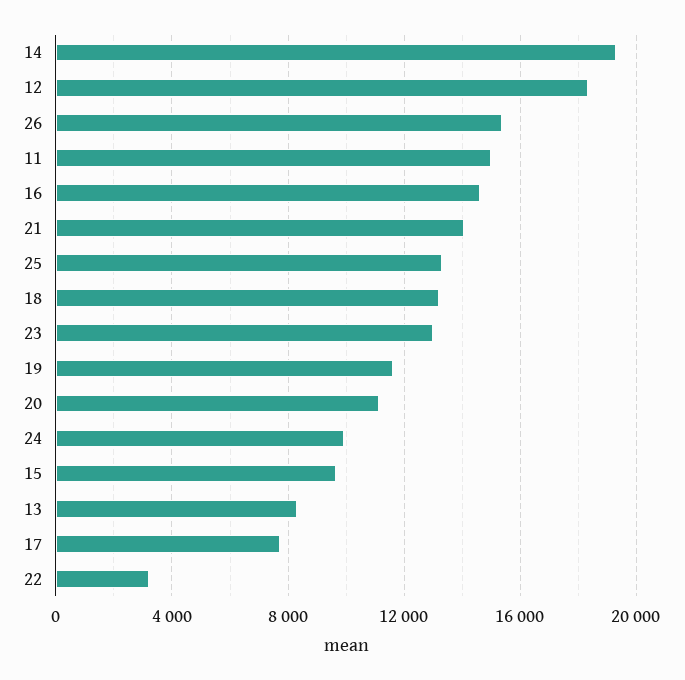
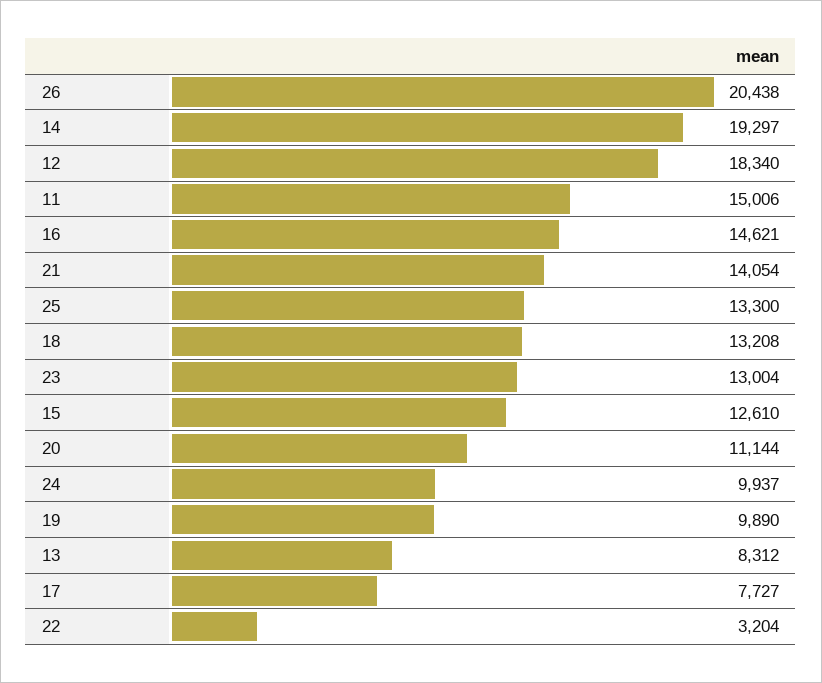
26: 15500 -> 20438
19: 11500 -> 9890
15: 9500 -> 12610

